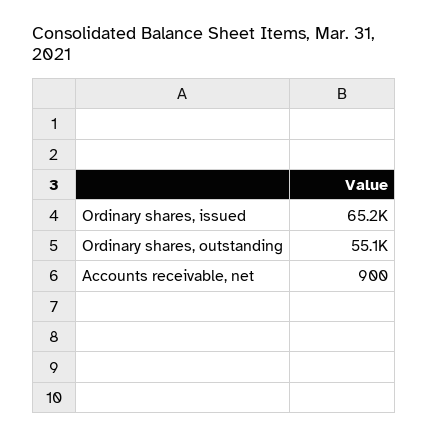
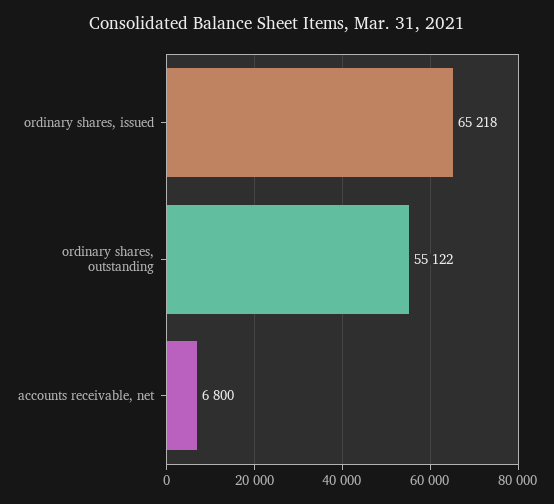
Accounts receivable, net: 900 -> 6800

